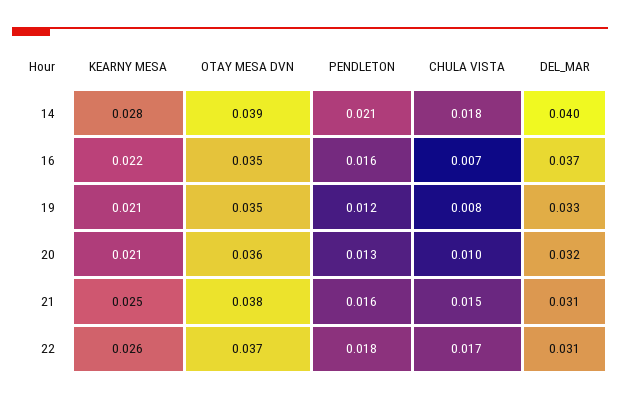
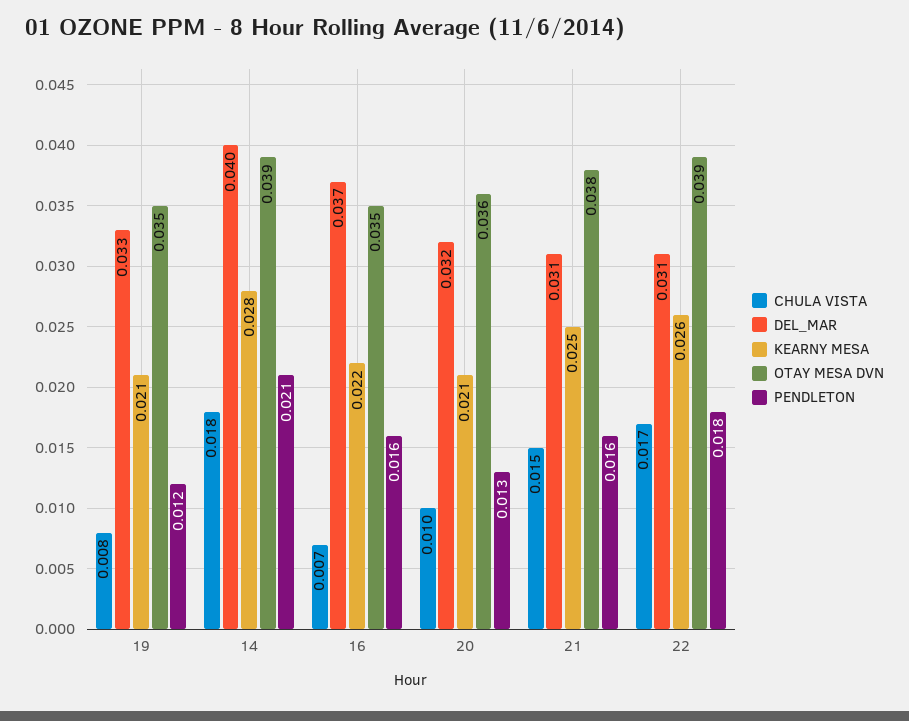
OTAY MESA DVN, 22: 0.037 -> 0.039

